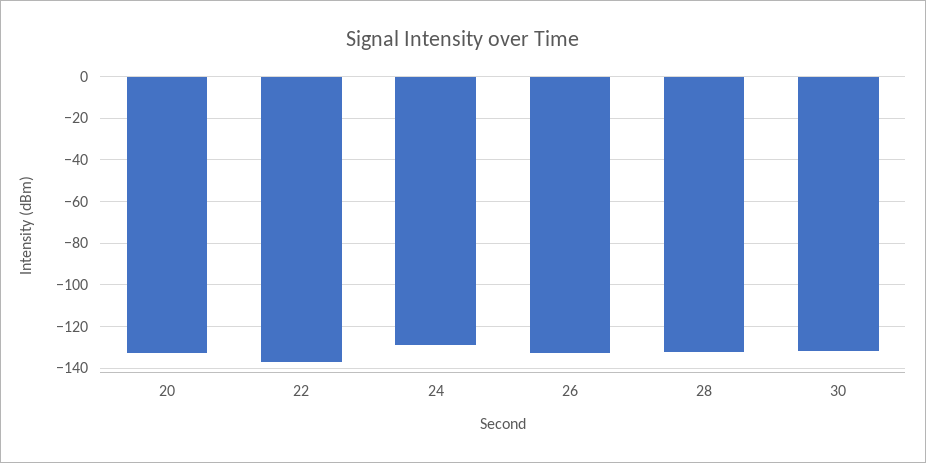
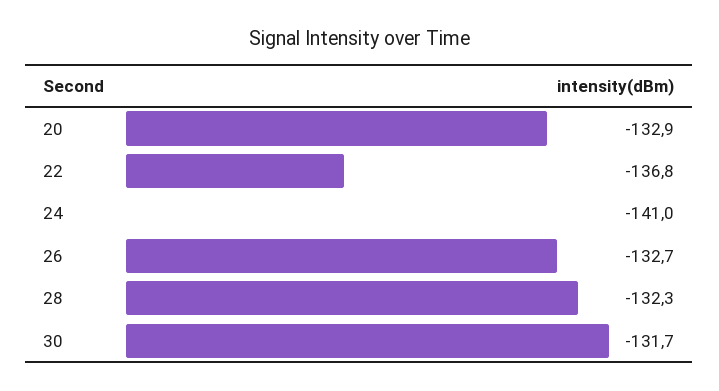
24: -130 -> -141

